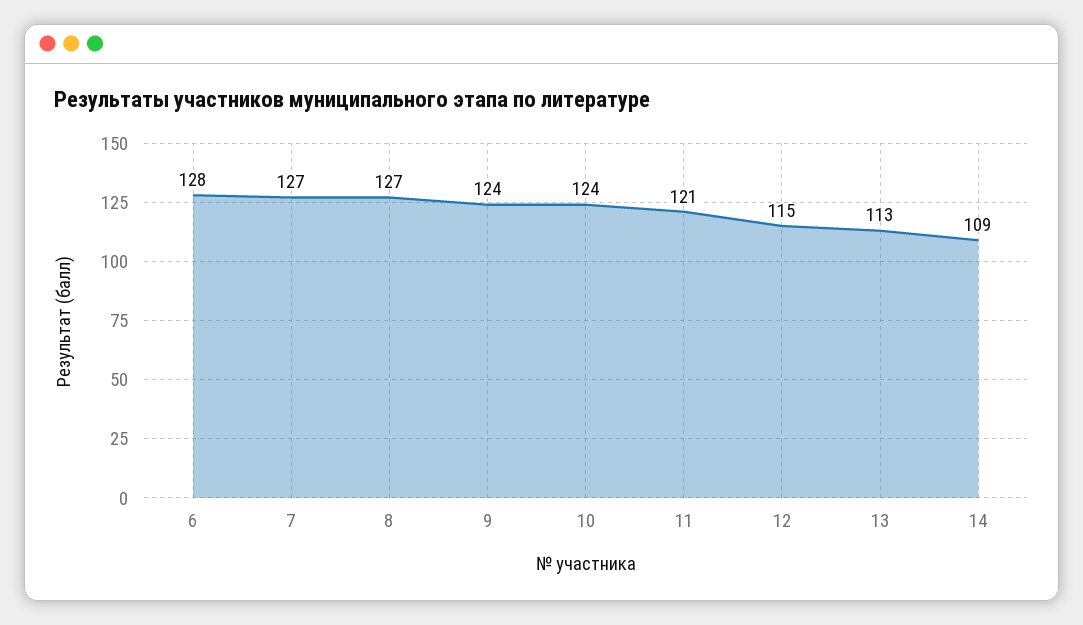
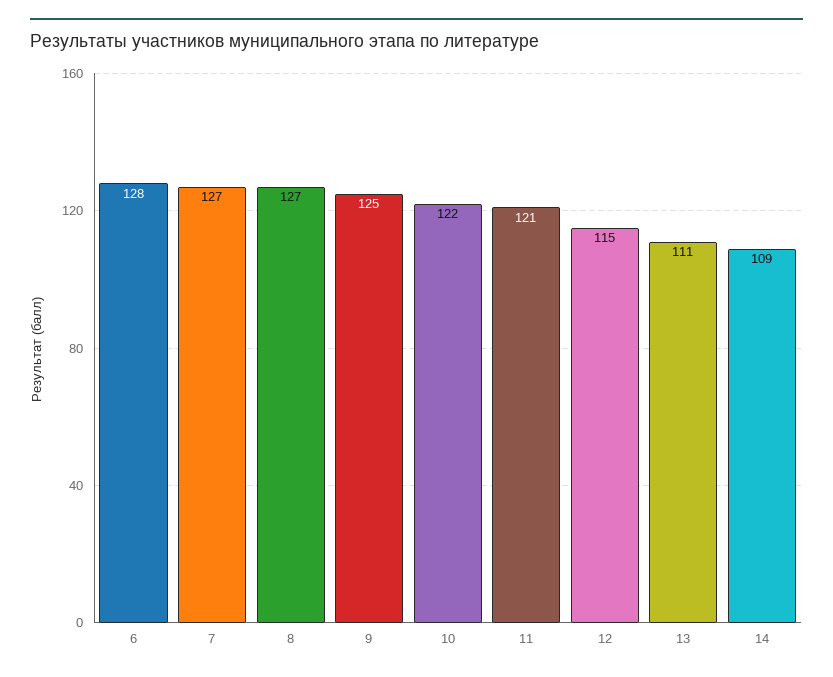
9: 124 -> 125
10: 124 -> 122
13: 113 -> 111

